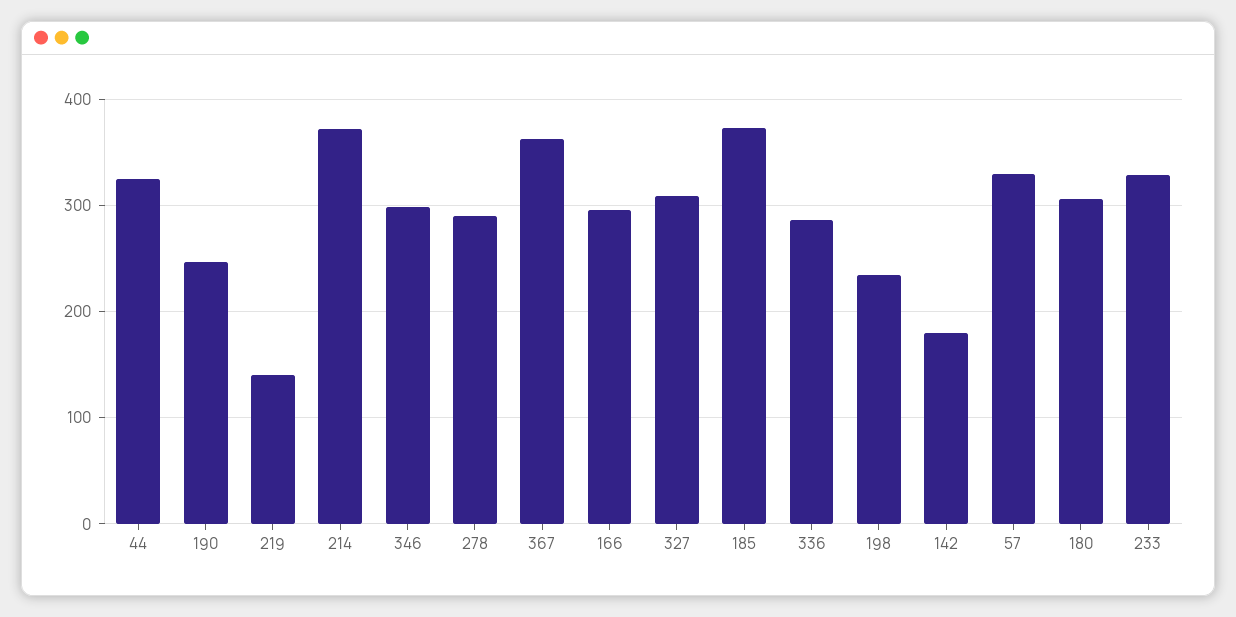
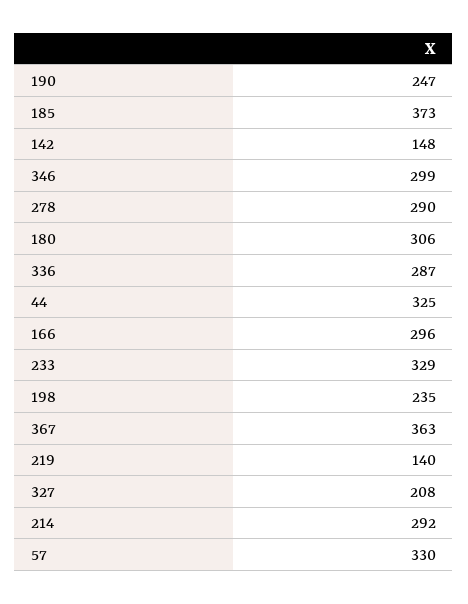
214: 370 -> 292
327: 310 -> 208
142: 180 -> 148

